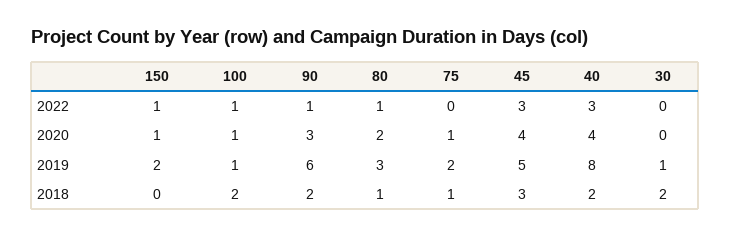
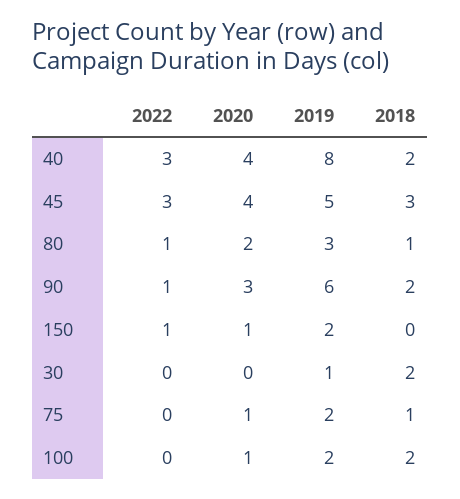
100, 2022: 1 -> 0
100, 2019: 1 -> 2

